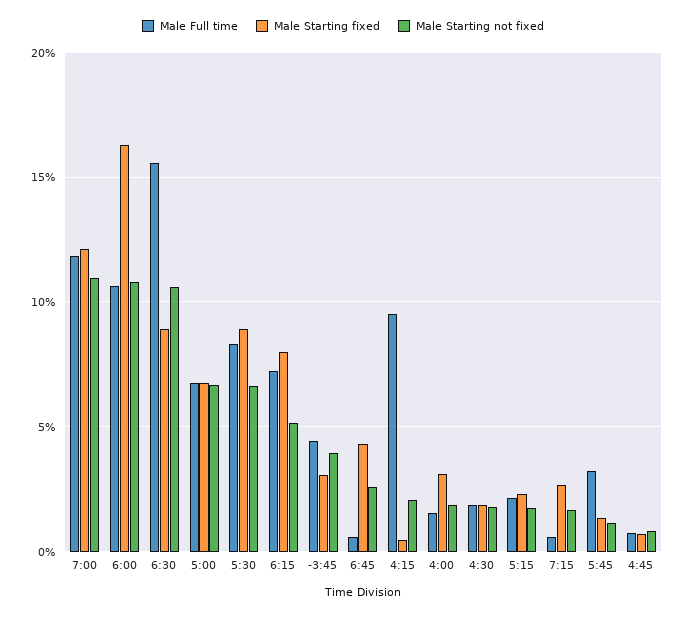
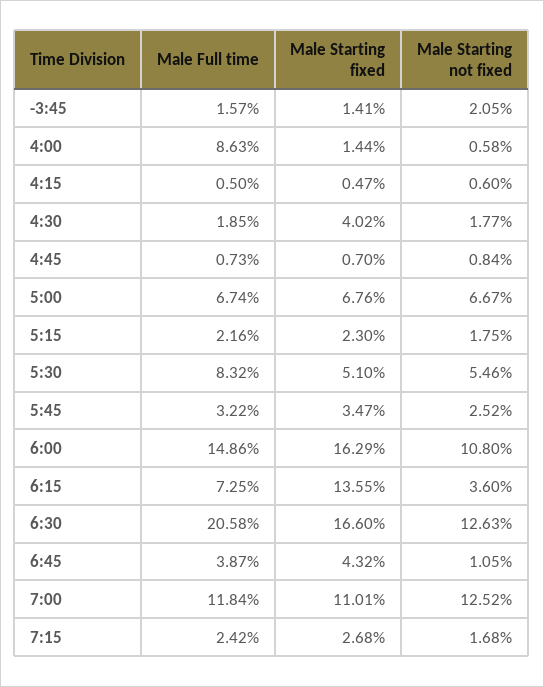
Male Starting fixed, 7:00: 12 -> 11.01
Male Starting not fixed, 7:00: 11 -> 12.52
Male Full time, 6:00: 10.5 -> 14.86
Male Full time, 6:30: 15.5 -> 20.58
Male Starting fixed, 6:30: 9 -> 16.6
Male Starting not fixed, 6:30: 10.5 -> 12.63
Male Starting fixed, 5:30: 9 -> 5.1
Male Starting not fixed, 5:30: 6.5 -> 5.46
Male Starting fixed, 6:15: 8 -> 13.55
Male Starting not fixed, 6:15: 5 -> 3.6
Male Full time, -3:45: 4.5 -> 1.57
Male Starting fixed, -3:45: 3 -> 1.41
Male Starting not fixed, -3:45: 4 -> 2.05
Male Full time, 6:45: 0.5 -> 3.87
Male Starting not fixed, 6:45: 2.5 -> 1.05
Male Full time, 4:15: 9.5 -> 0.5
Male Starting not fixed, 4:15: 2 -> 0.6
Male Full time, 4:00: 1.5 -> 8.63
Male Starting fixed, 4:00: 3 -> 1.44
Male Starting not fixed, 4:00: 2 -> 0.58
Male Starting fixed, 4:30: 2 -> 4.02
Male Full time, 7:15: 0.5 -> 2.42
Male Starting fixed, 5:45: 1.5 -> 3.47
Male Starting not fixed, 5:45: 1 -> 2.52

